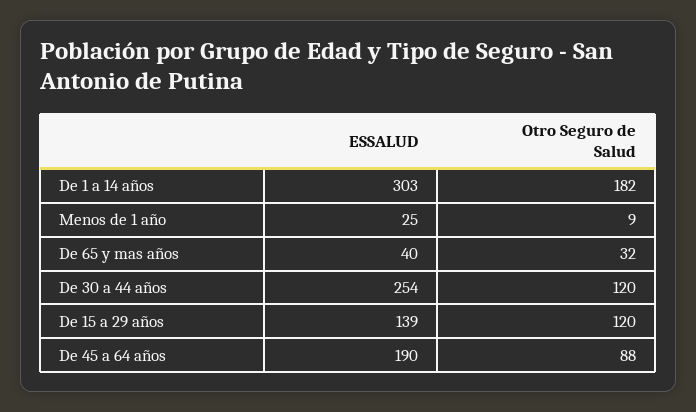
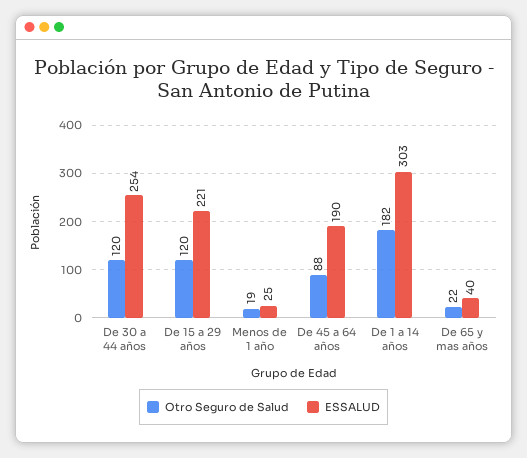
Otro Seguro de Salud, Menos de 1 año: 9 -> 19
Otro Seguro de Salud, De 65 y mas años: 32 -> 22
ESSALUD, De 15 a 29 años: 139 -> 221

